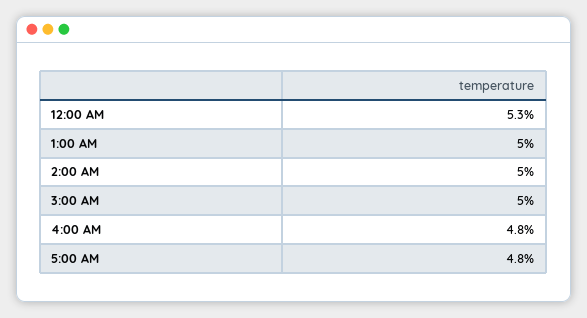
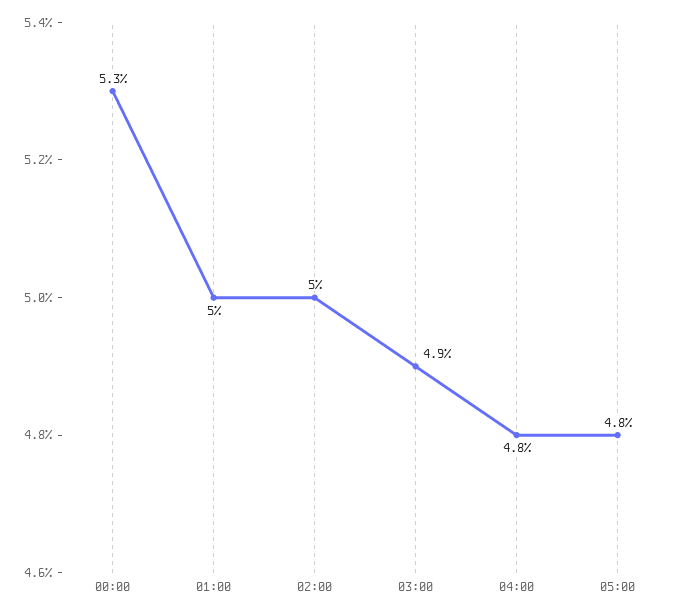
3:00 AM: 5 -> 4.9

